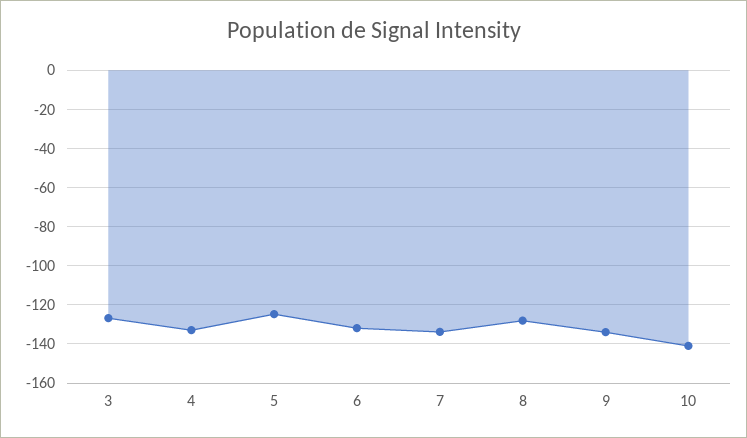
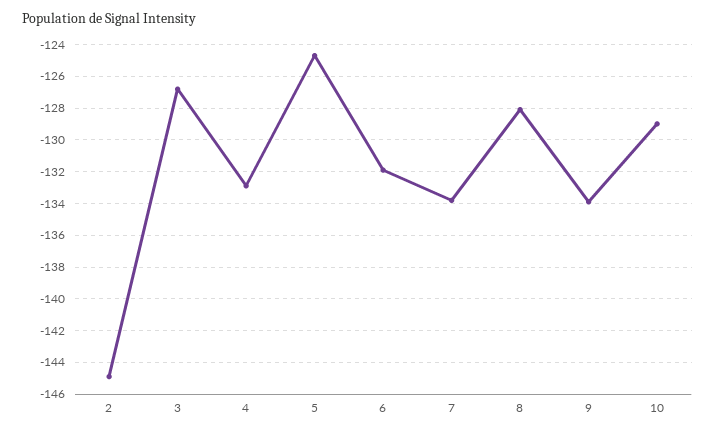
10: -140 -> -129
2: none -> -145

